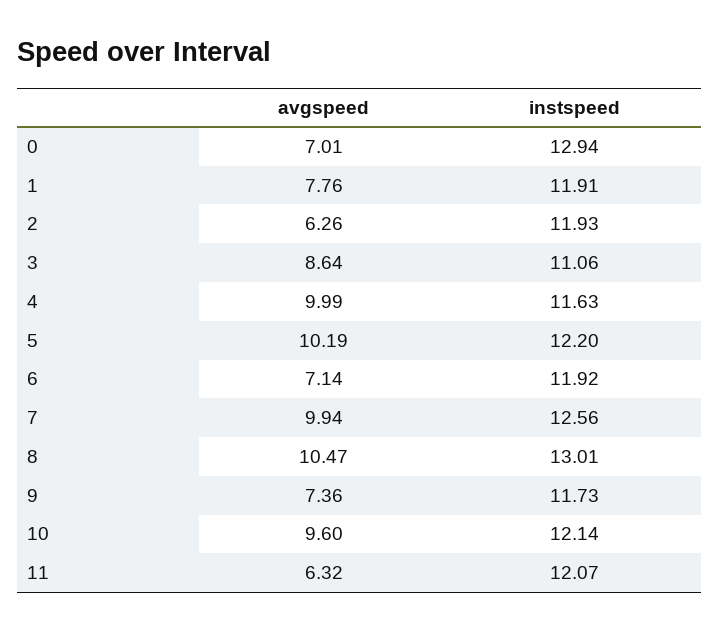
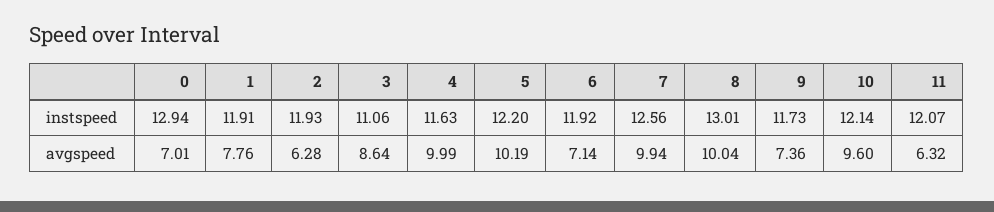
avgspeed, 2: 6.26 -> 6.28
avgspeed, 8: 10.47 -> 10.04

